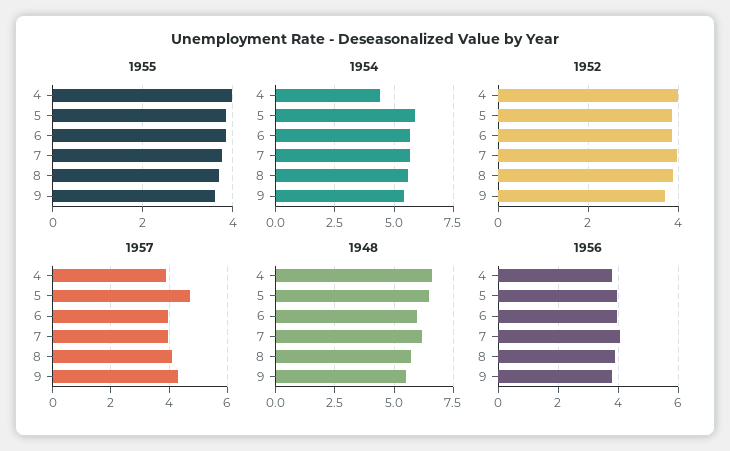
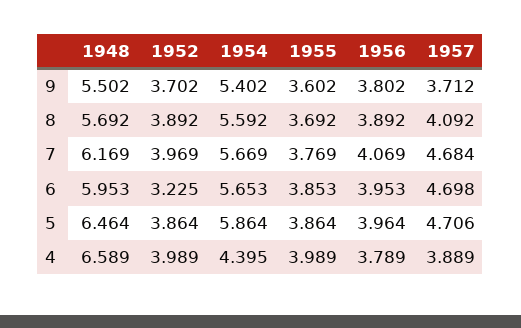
1952, 6: 3.8 -> 3.225
1957, 6: 4 -> 4.698
1957, 7: 4 -> 4.684
1957, 9: 4.25 -> 3.712

